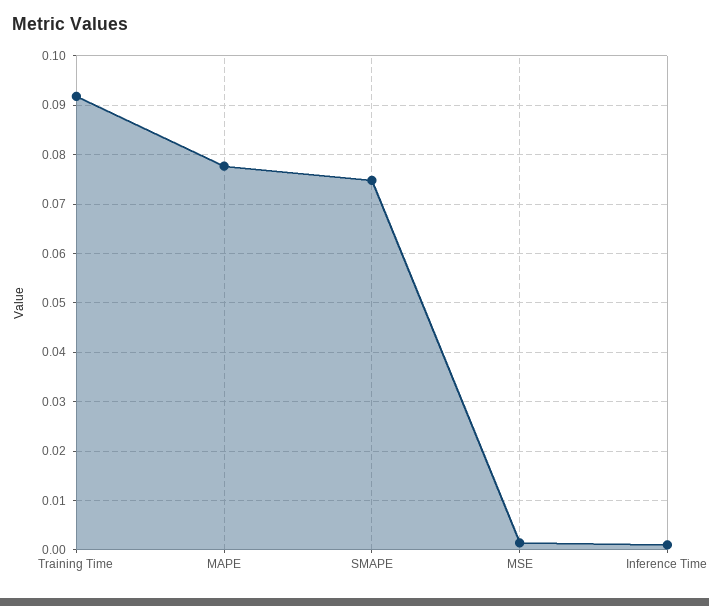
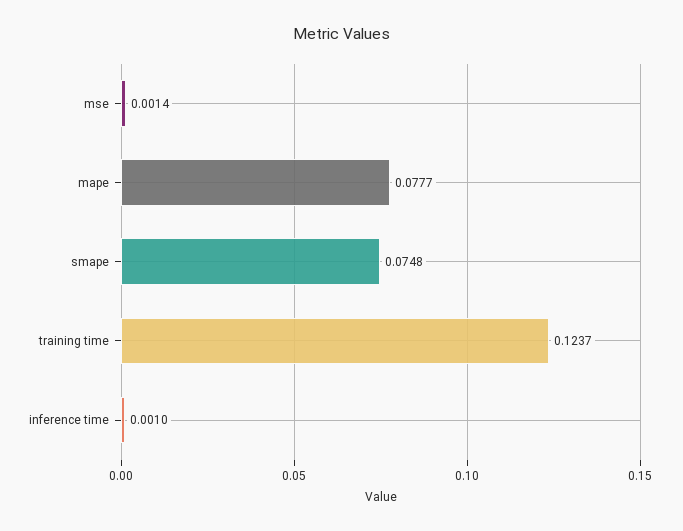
Training Time: 0.092 -> 0.1237

